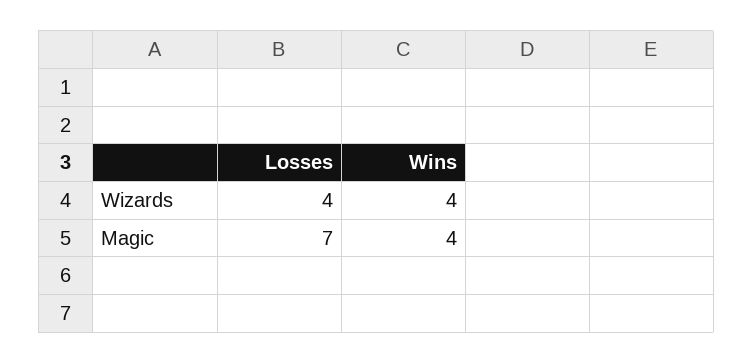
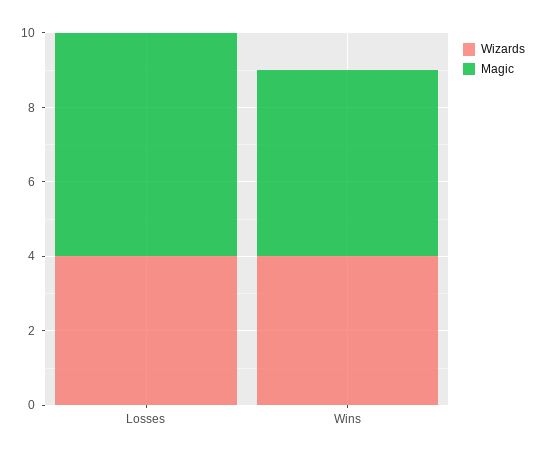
Magic, Losses: 7 -> 6
Magic, Wins: 4 -> 5

